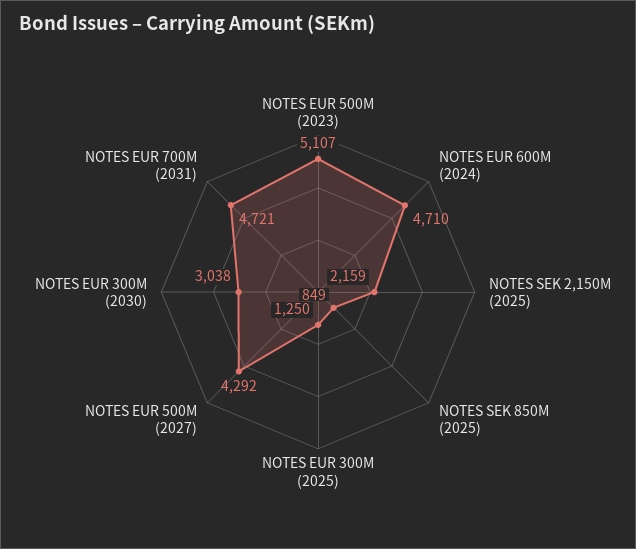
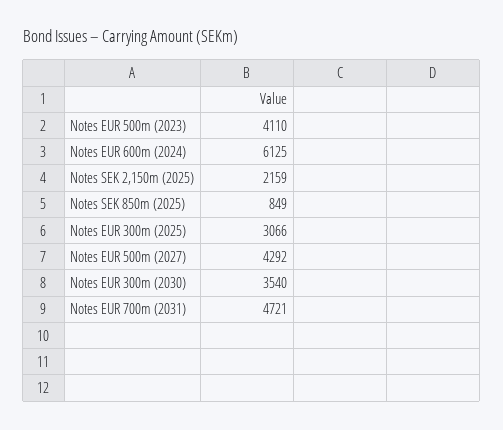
NOTES EUR 500M (2023): 5107 -> 4110
NOTES EUR 600M (2024): 4710 -> 6125
NOTES EUR 300M (2025): 1250 -> 3066
NOTES EUR 300M (2030): 3038 -> 3540

